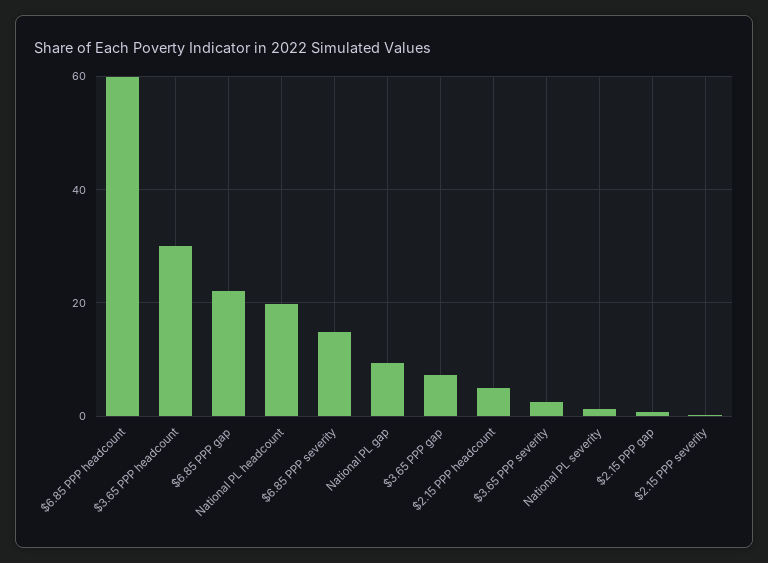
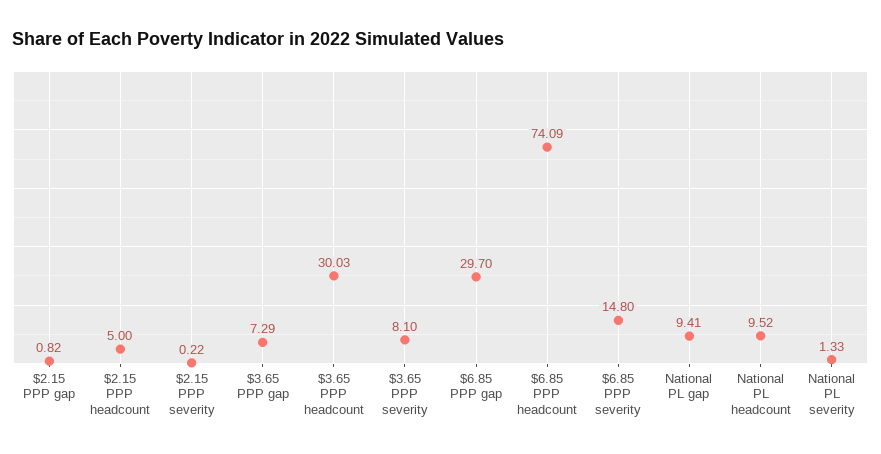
$6.85 PPP headcount: 60 -> 74.09
$6.85 PPP gap: 22 -> 29.7
National PL headcount: 20 -> 9.52
$3.65 PPP severity: 2 -> 8.1

